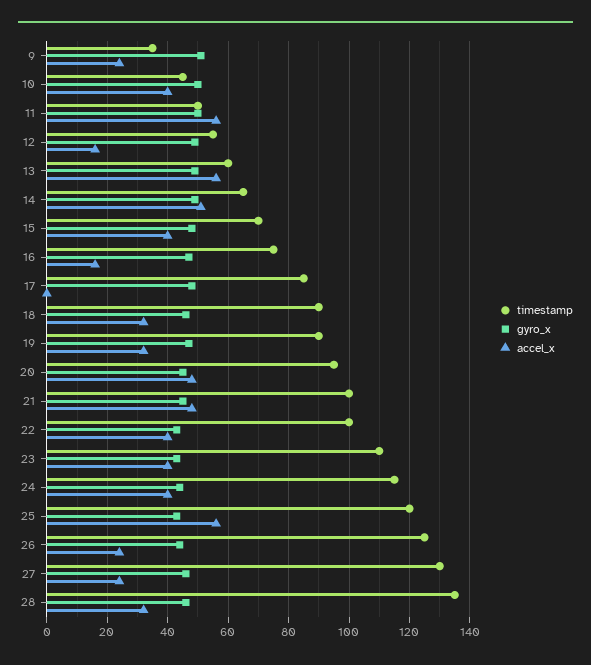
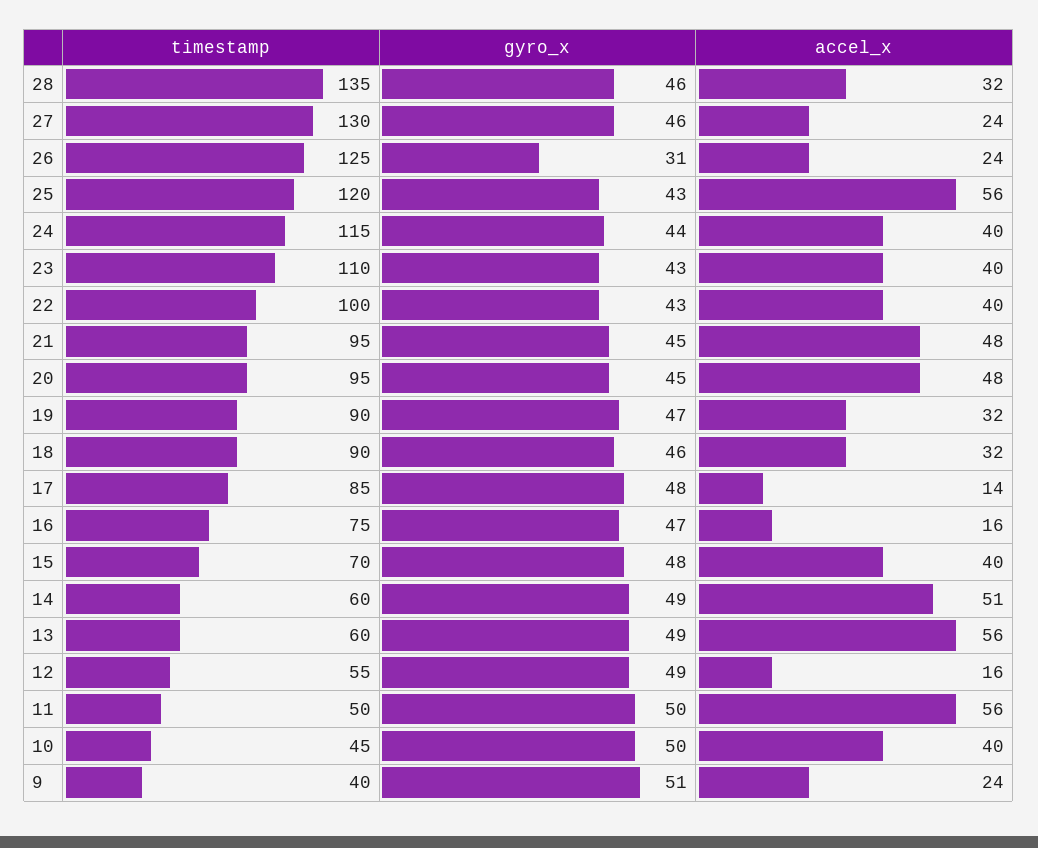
timestamp, 9: 35 -> 40
timestamp, 14: 65 -> 60
accel_x, 17: 0 -> 14
timestamp, 21: 100 -> 95
gyro_x, 26: 45 -> 31

